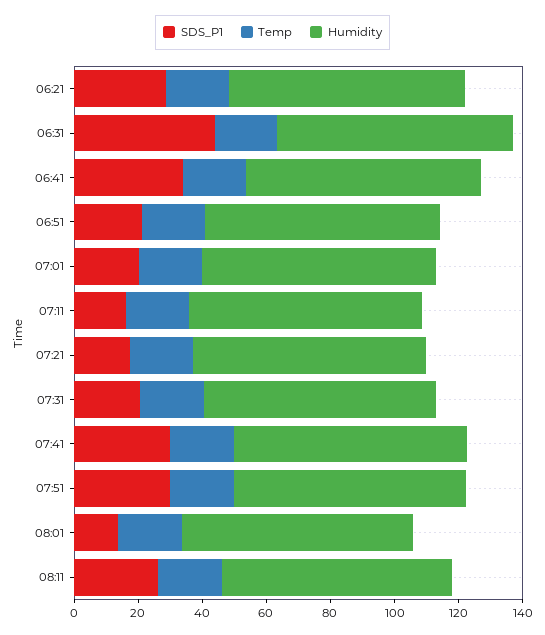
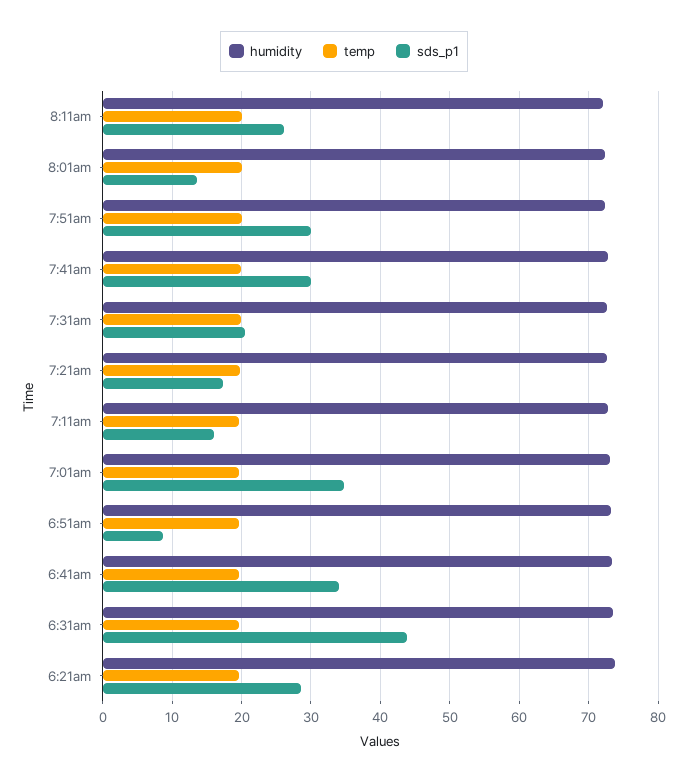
SDS_P1, 06:51: 20 -> 9
SDS_P1, 07:01: 20 -> 35

